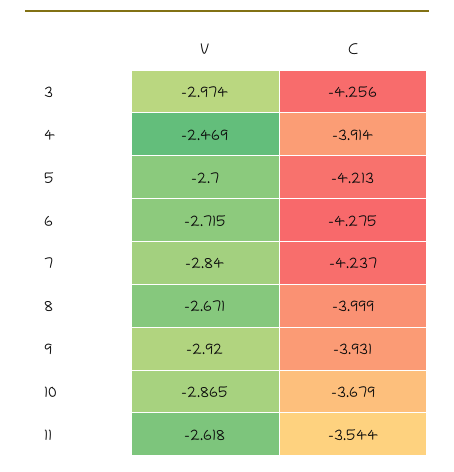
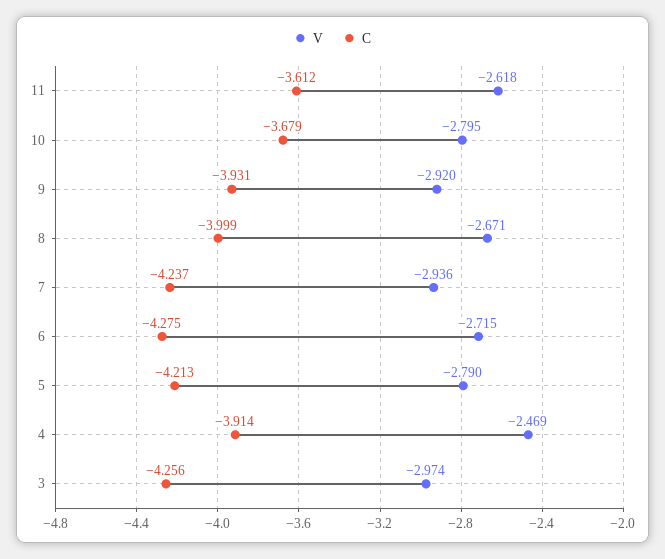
V, 5: -2.7 -> -2.79
V, 7: -2.84 -> -2.936
V, 10: -2.865 -> -2.795
C, 11: -3.544 -> -3.612

